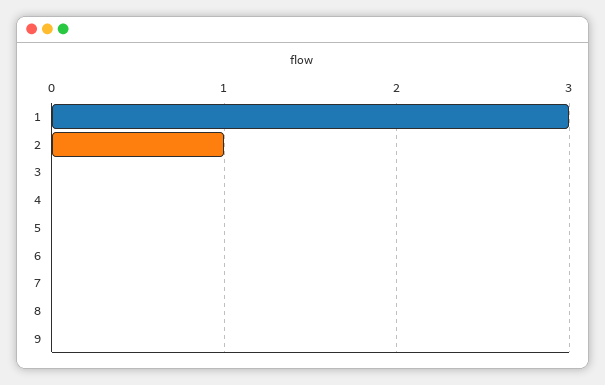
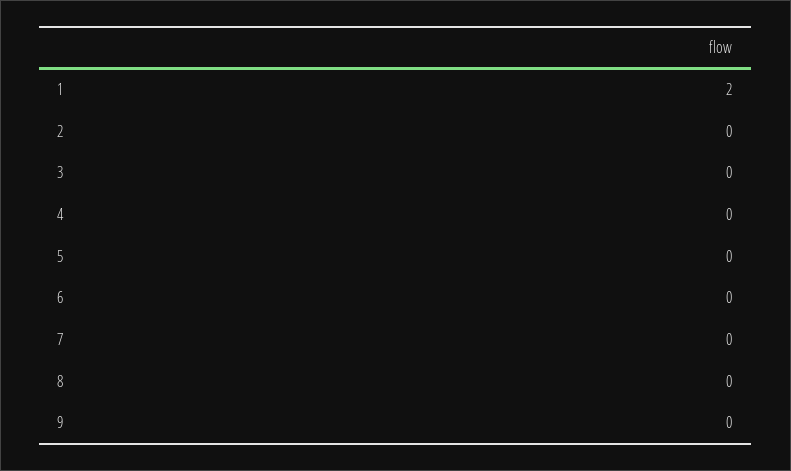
1: 3 -> 2
2: 1 -> 0

